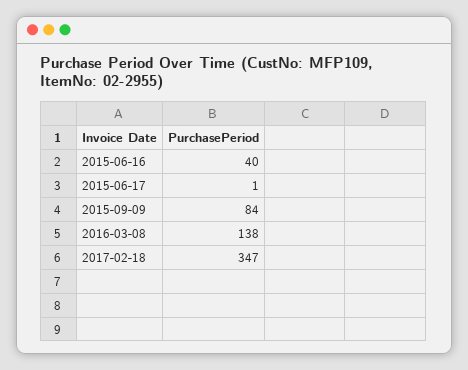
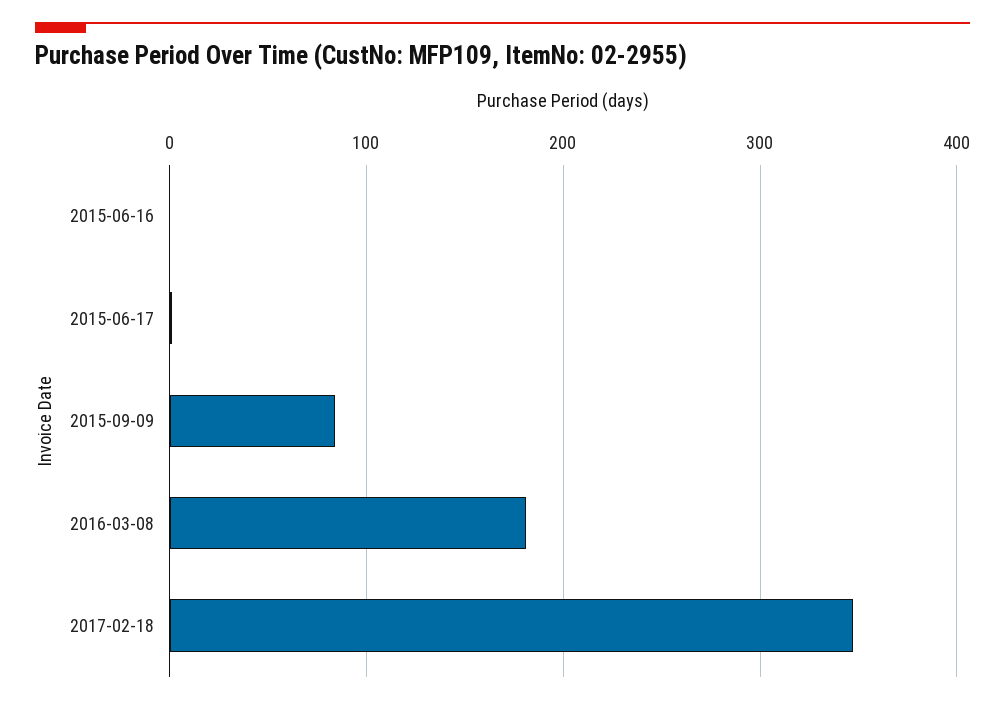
2015-06-16: 40 -> 0
2016-03-08: 138 -> 180

